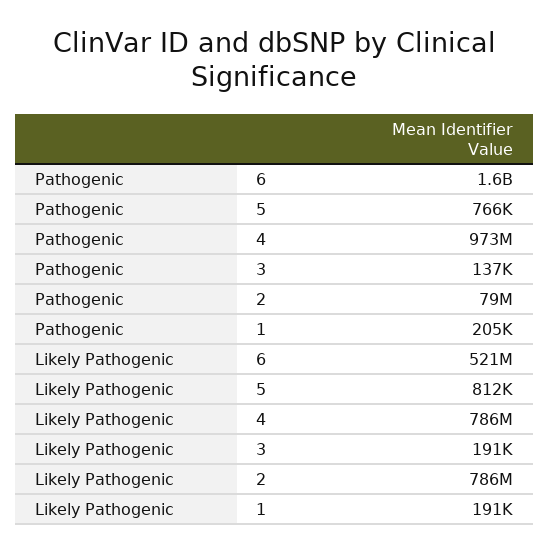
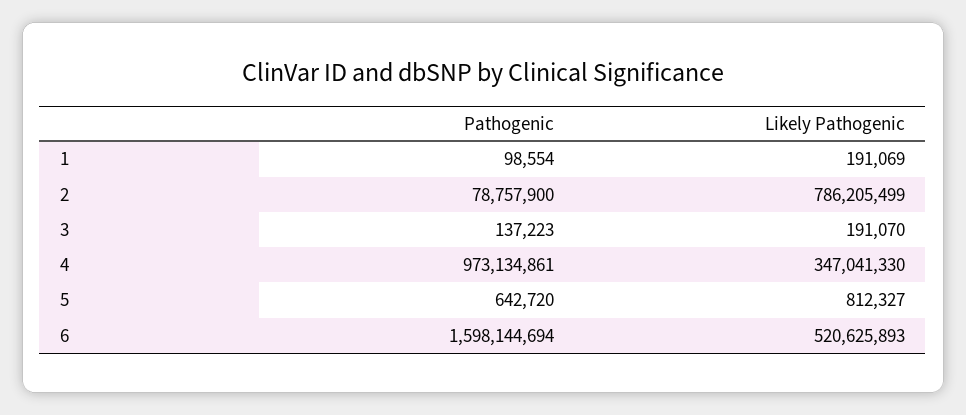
Pathogenic, 5: 766000 -> 642720
Pathogenic, 1: 205000 -> 98554
Likely Pathogenic, 4: 786000000 -> 347041330

